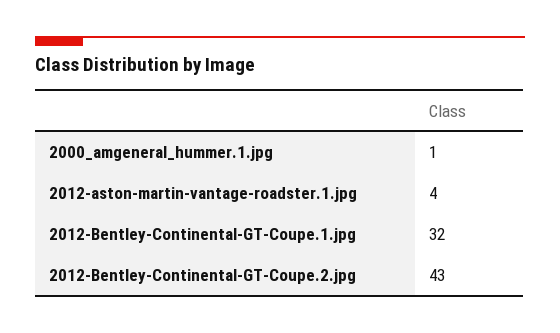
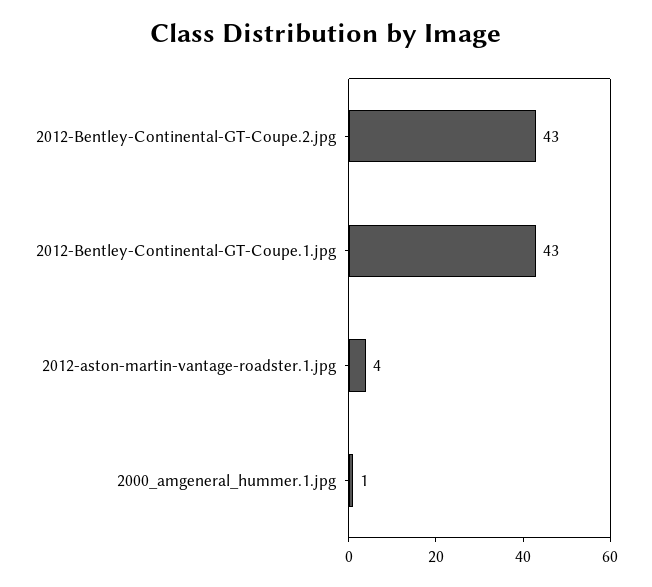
2012-Bentley-Continental-GT-Coupe.1.jpg: 32 -> 43

